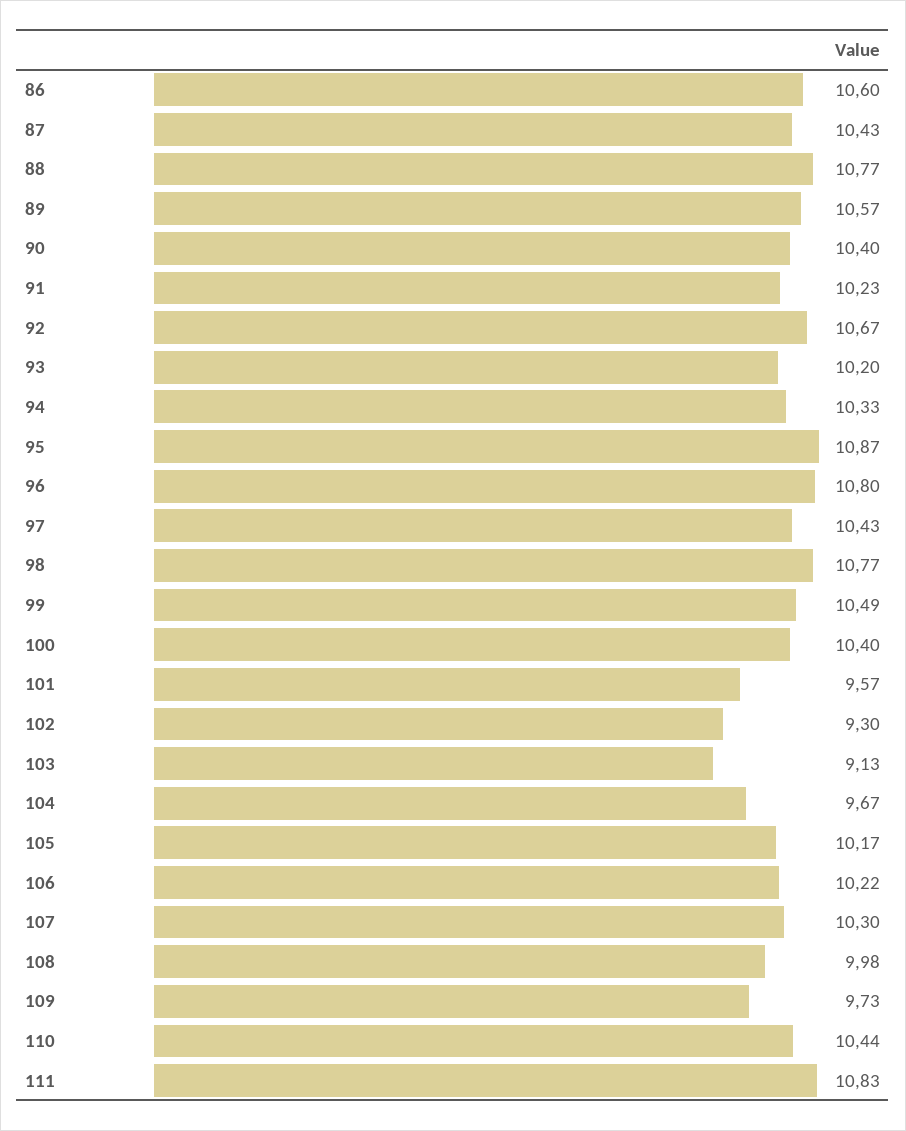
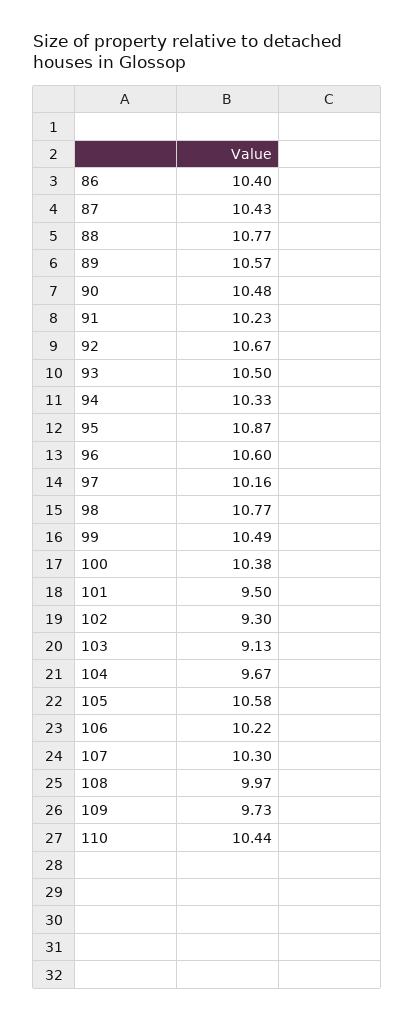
86: 10.6 -> 10.4
90: 10.4 -> 10.48
93: 10.2 -> 10.5
96: 10.8 -> 10.6
97: 10.43 -> 10.16
100: 10.4 -> 10.38
101: 9.57 -> 9.5
105: 10.17 -> 10.58
108: 9.98 -> 9.97
111: 10.83 -> none

